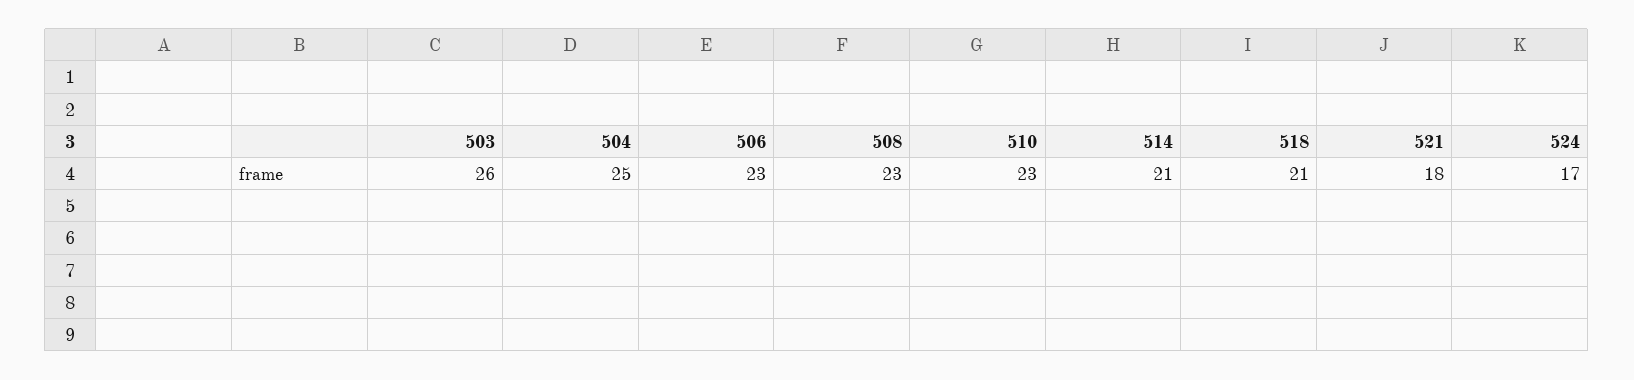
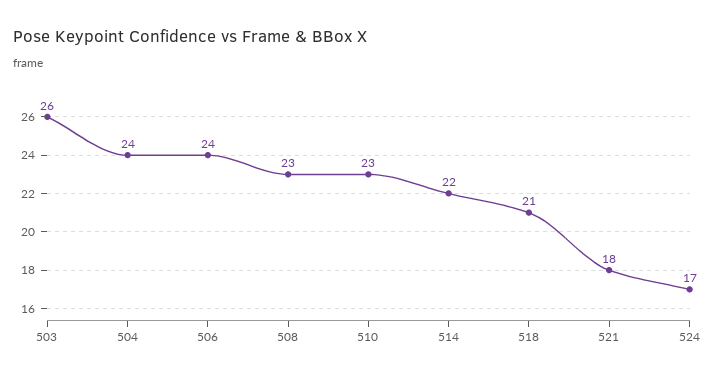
504: 25 -> 24
506: 23 -> 24
514: 21 -> 22

